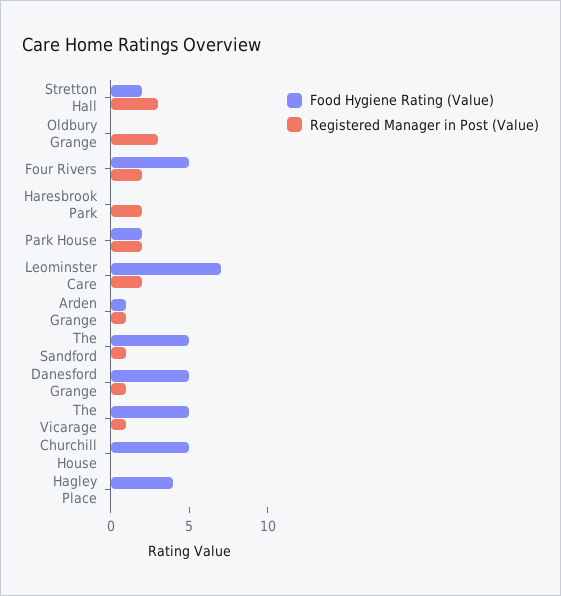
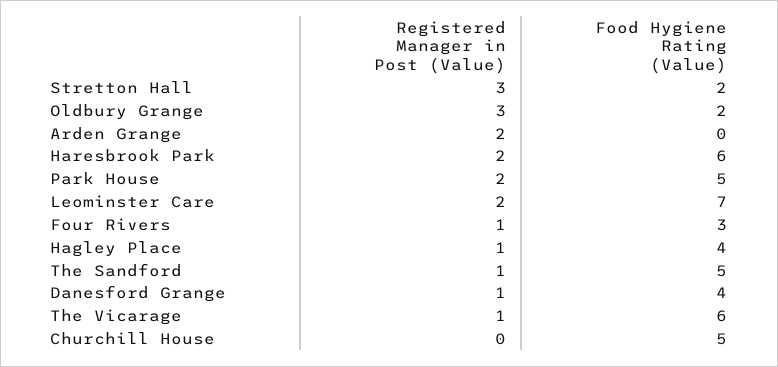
Food Hygiene Rating (Value), Oldbury Grange: 0 -> 2
Food Hygiene Rating (Value), Four Rivers: 5 -> 3
Registered Manager in Post (Value), Four Rivers: 2 -> 1
Food Hygiene Rating (Value), Haresbrook Park: 0 -> 6
Food Hygiene Rating (Value), Park House: 2 -> 5
Food Hygiene Rating (Value), Arden Grange: 1 -> 0
Registered Manager in Post (Value), Arden Grange: 1 -> 2
Food Hygiene Rating (Value), Danesford Grange: 5 -> 4
Food Hygiene Rating (Value), The Vicarage: 5 -> 6
Registered Manager in Post (Value), Hagley Place: 0 -> 1

